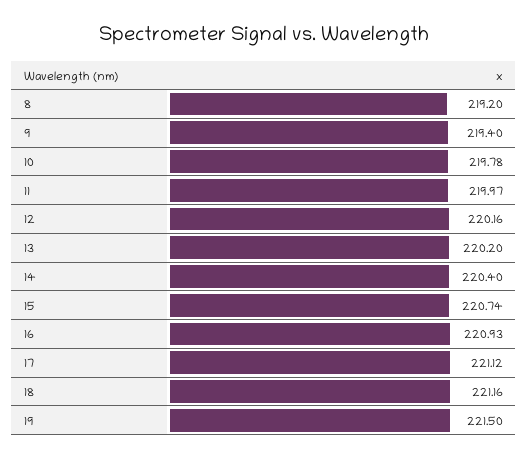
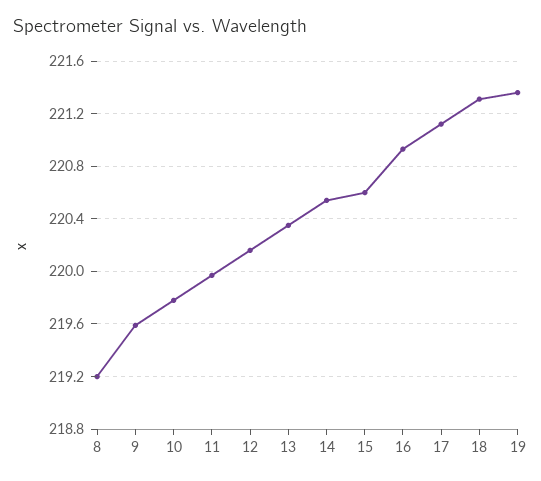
9: 219.4 -> 219.6
13: 220.2 -> 220.35
14: 220.4 -> 220.55
15: 220.74 -> 220.6
18: 221.16 -> 221.3
19: 221.5 -> 221.35

